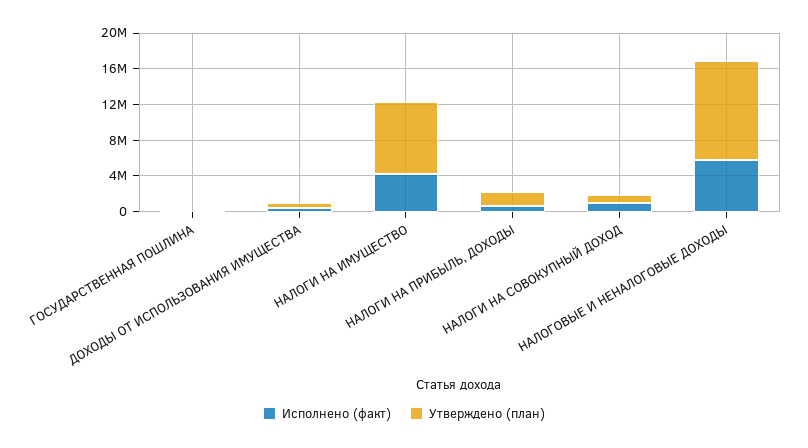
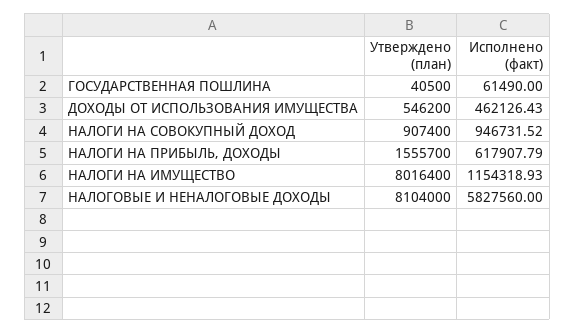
Исполнено (факт), НАЛОГИ НА ИМУЩЕСТВО: 4000000 -> 1154318.93
Утверждено (план), НАЛОГОВЫЕ И НЕНАЛОГОВЫЕ ДОХОДЫ: 11000000 -> 8104000

